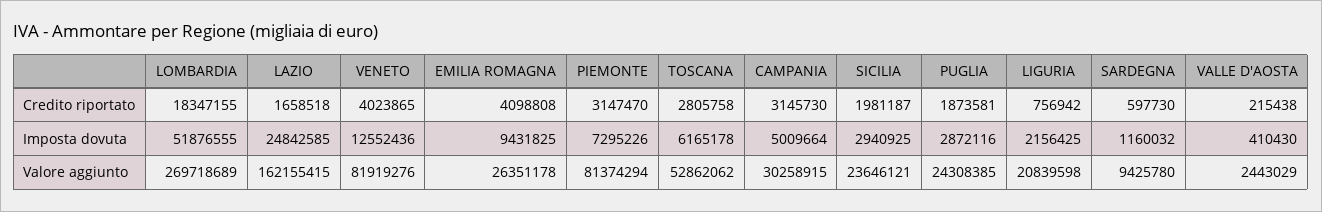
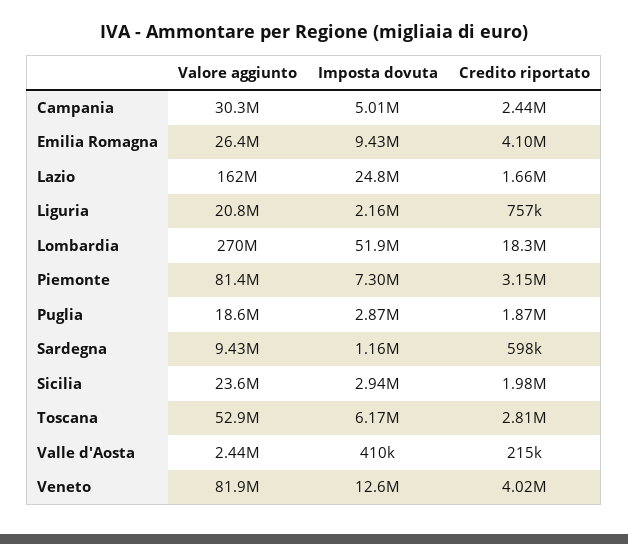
CAMPANIA, Credito riportato: 3145730 -> 2440000
PUGLIA, Valore aggiunto: 24308385 -> 18600000

